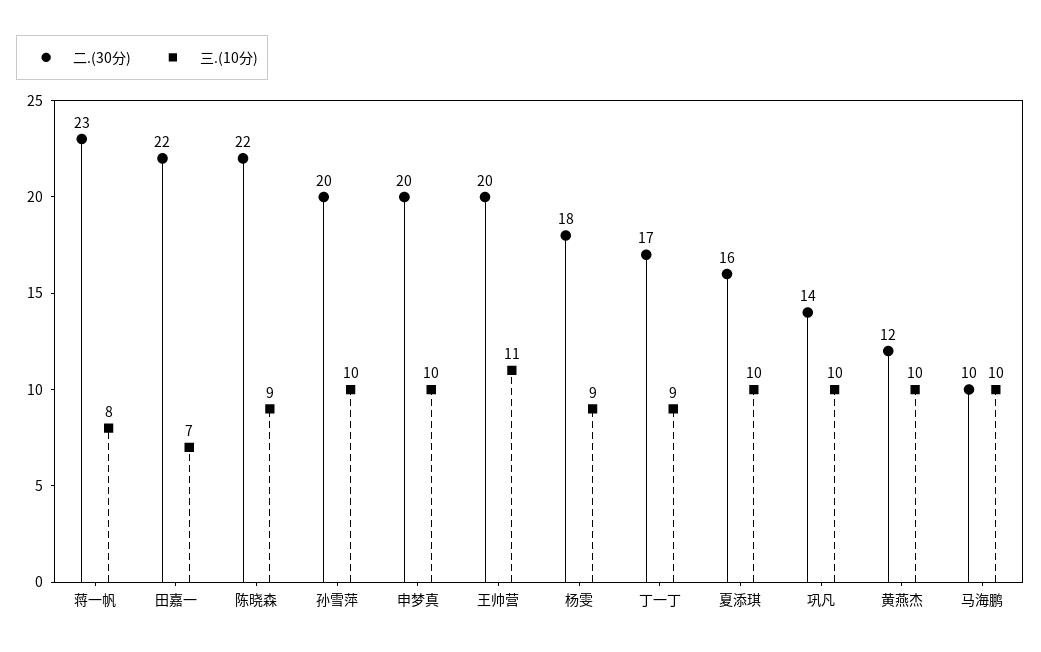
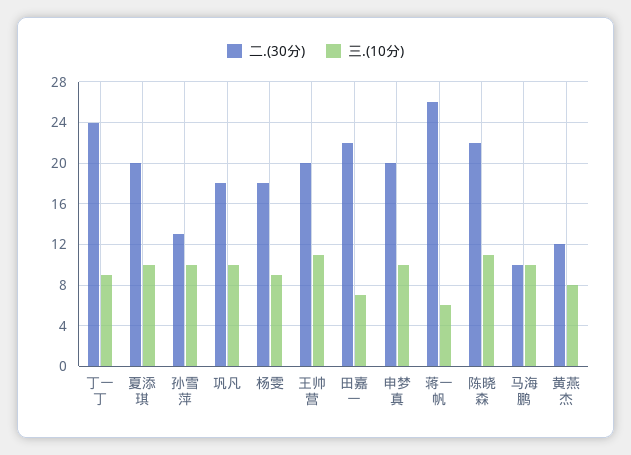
二.(30分), 蒋一帆: 23 -> 26
三.(10分), 蒋一帆: 8 -> 6
三.(10分), 陈晓森: 9 -> 11
二.(30分), 孙雪萍: 20 -> 13
二.(30分), 丁一丁: 17 -> 24
二.(30分), 夏添琪: 16 -> 20
二.(30分), 巩凡: 14 -> 18
三.(10分), 黄燕杰: 10 -> 8

